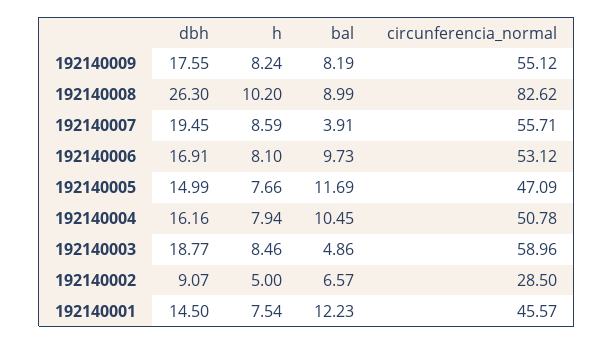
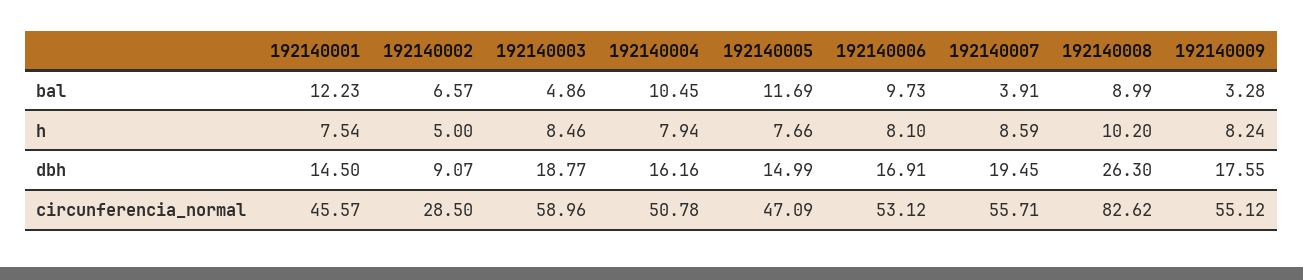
bal, 192140009: 8.19 -> 3.28

